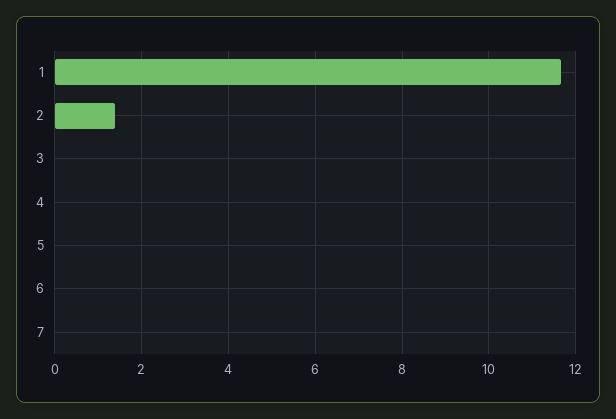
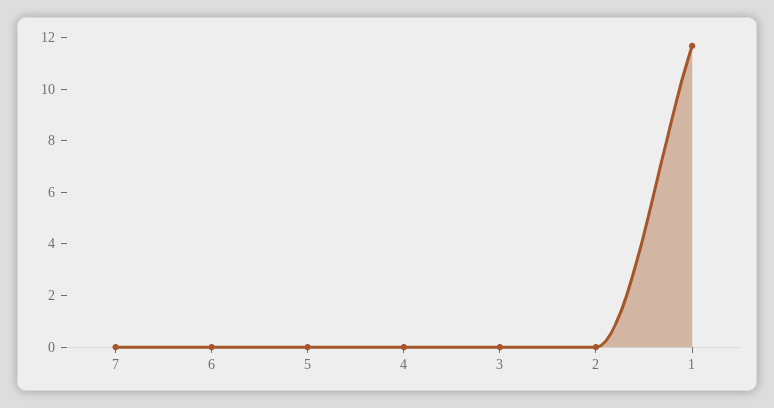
2: 1.4 -> 0

